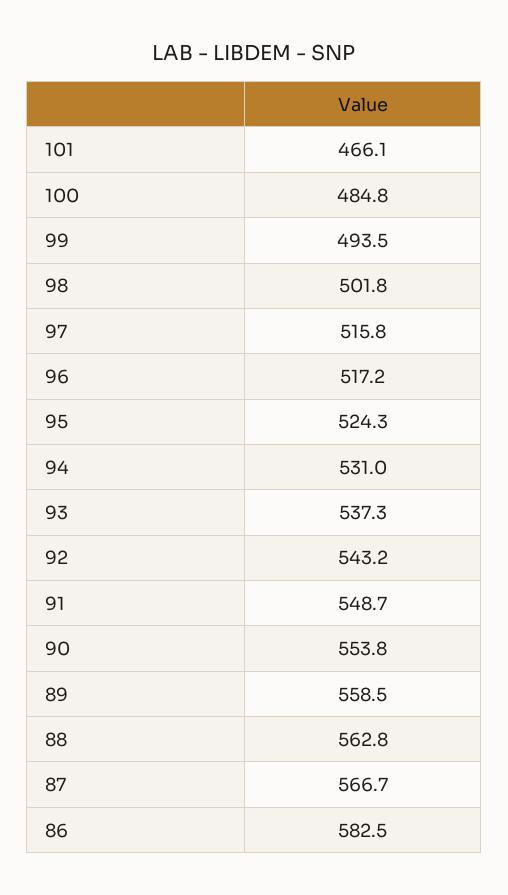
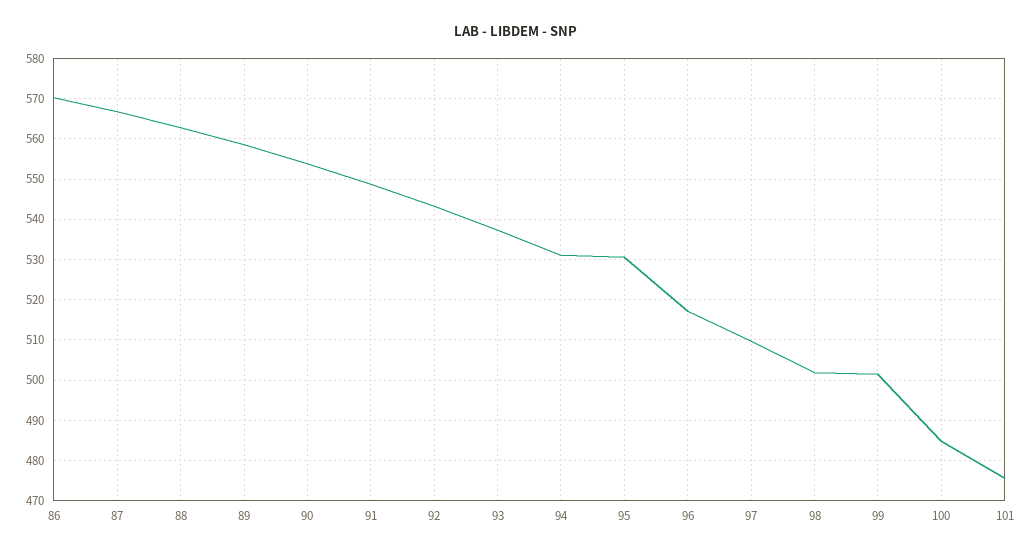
101: 466.1 -> 476
99: 493.5 -> 502
97: 515.8 -> 510
95: 524.3 -> 530
86: 582.5 -> 570

